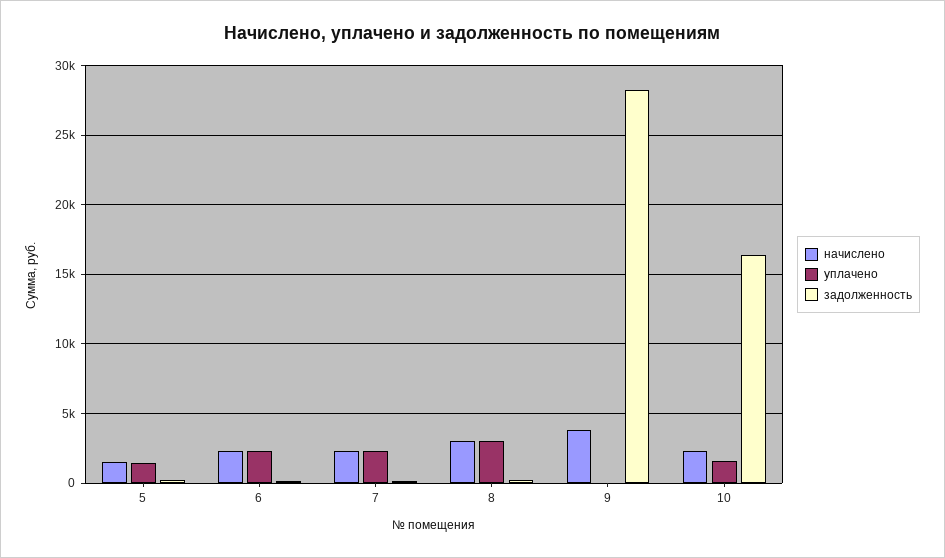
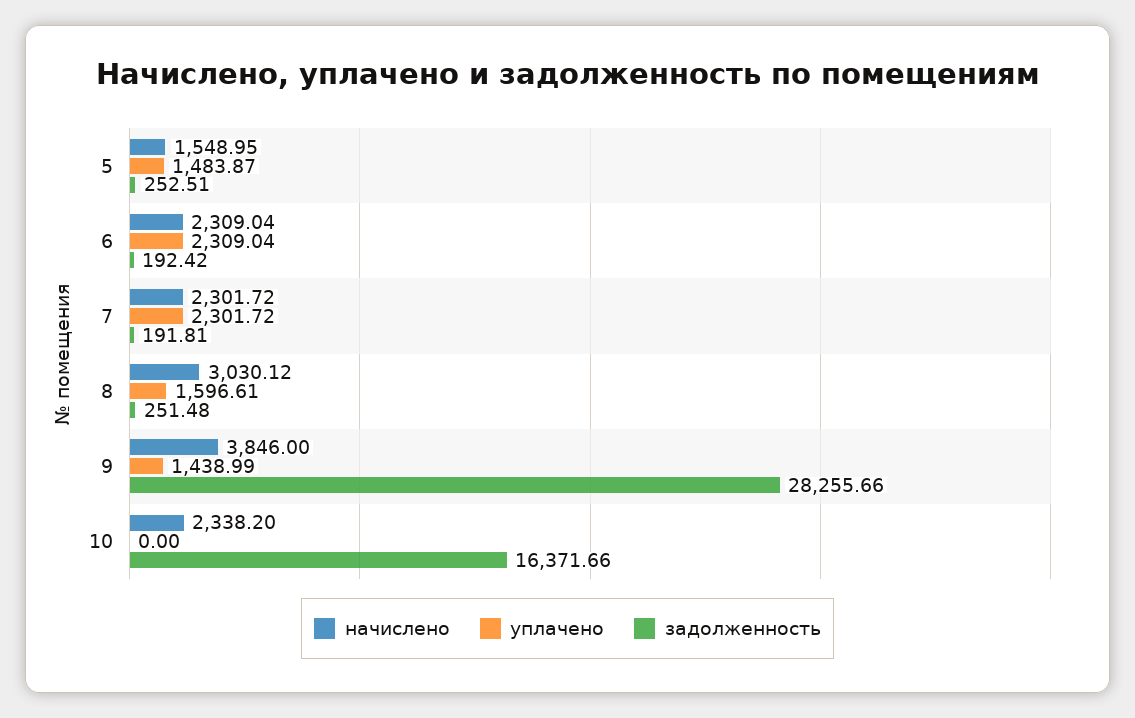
уплачено, 8: 3000 -> 1596.61
уплачено, 9: 0 -> 1438.99
уплачено, 10: 1500 -> 0

